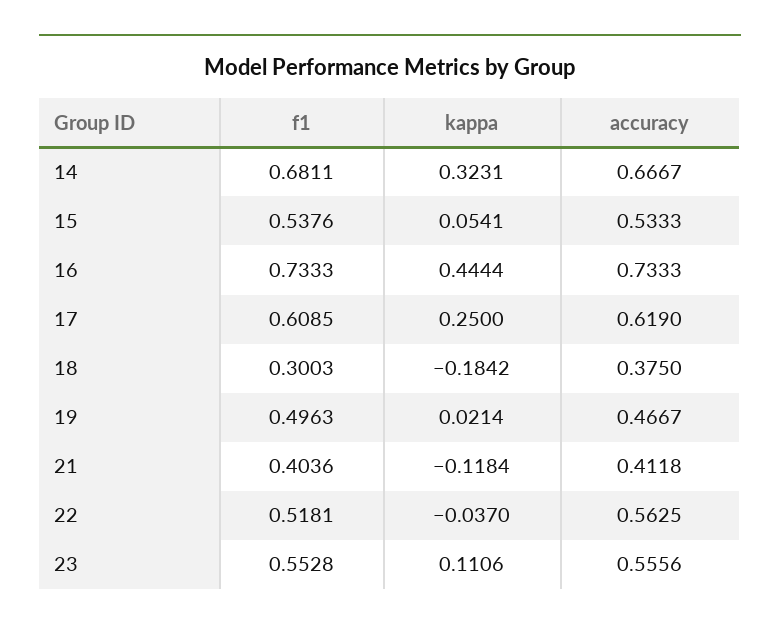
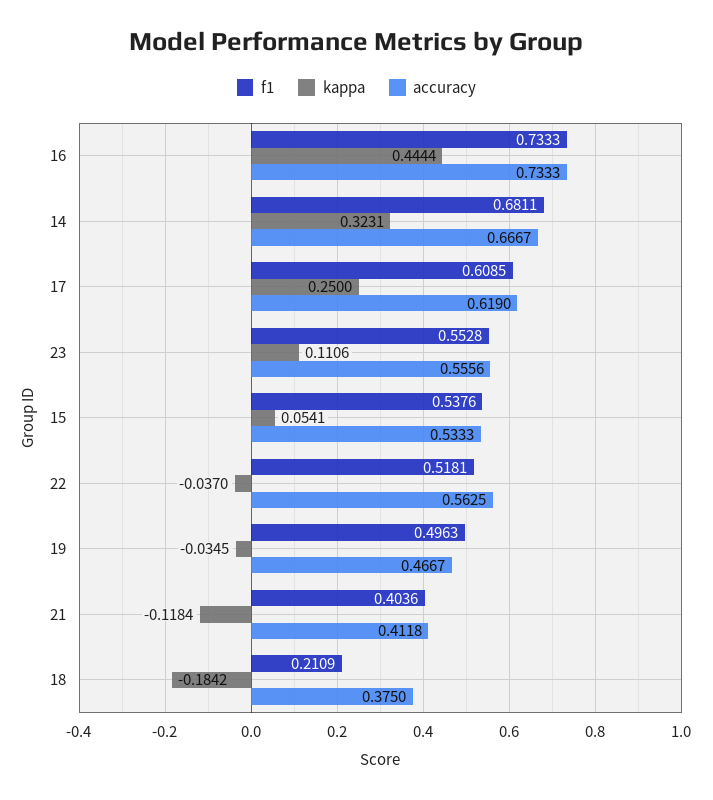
f1, 18: 0.3003 -> 0.2109
kappa, 19: 0.0214 -> -0.0345

